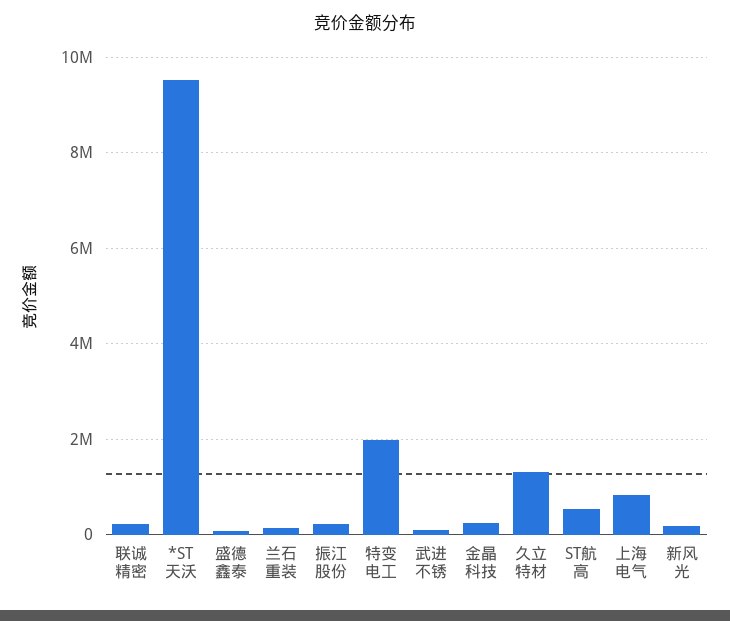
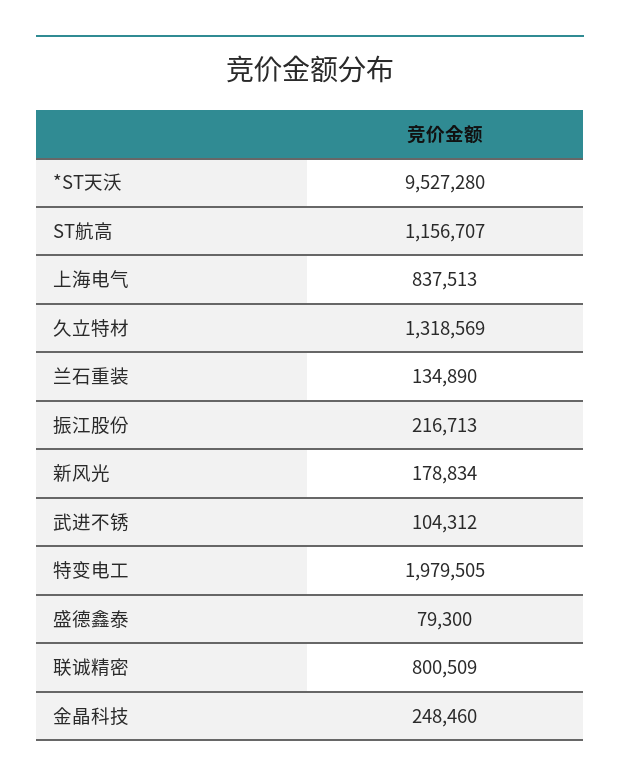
联诚精密: 200000 -> 800509
ST航高: 600000 -> 1156707

